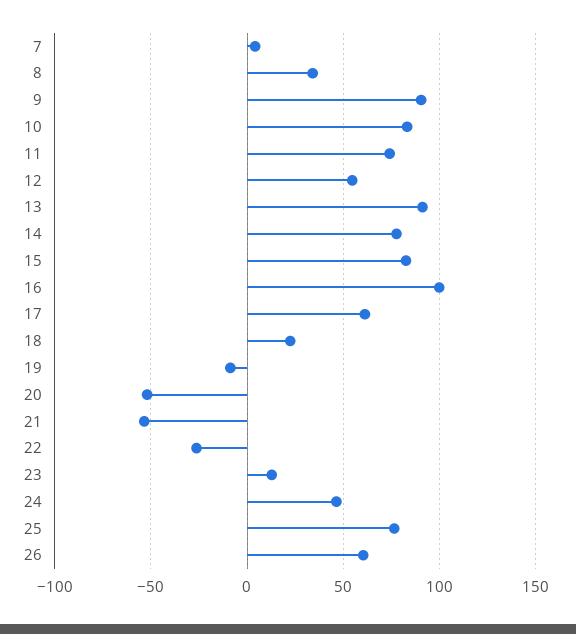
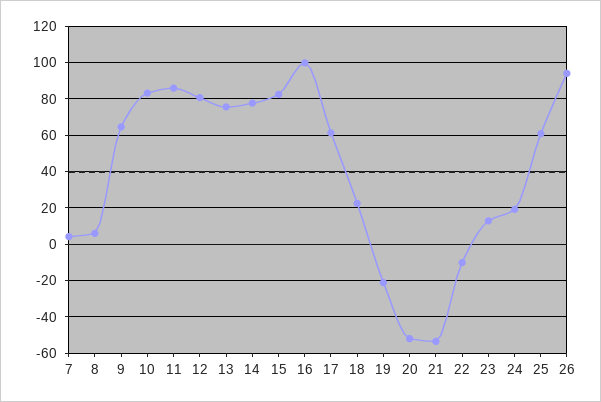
8: 35 -> 5
9: 90 -> 65
11: 75 -> 85
12: 55 -> 80
13: 90 -> 75
19: -10 -> -20
22: -25 -> -10
24: 45 -> 20
25: 75 -> 60
26: 60 -> 95

